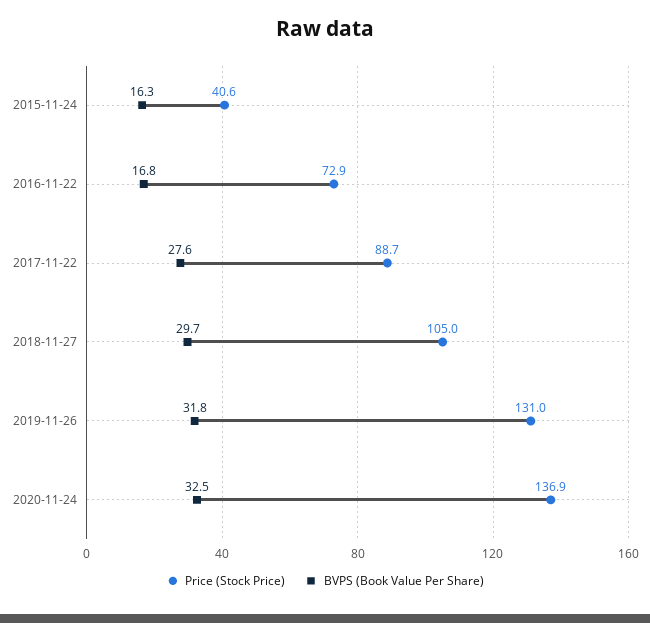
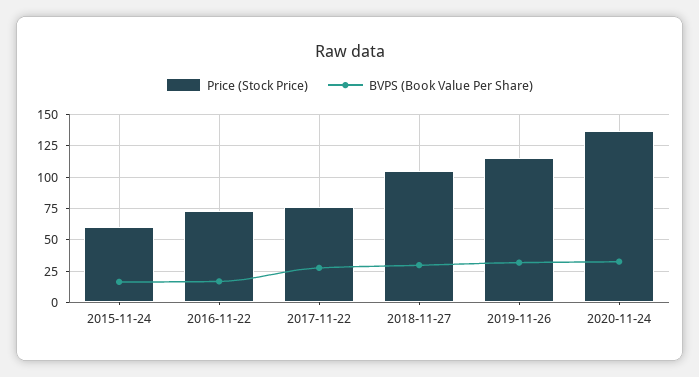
Price (Stock Price), 2015-11-24: 40.6 -> 60
Price (Stock Price), 2017-11-22: 88.7 -> 75
Price (Stock Price), 2019-11-26: 131 -> 115

